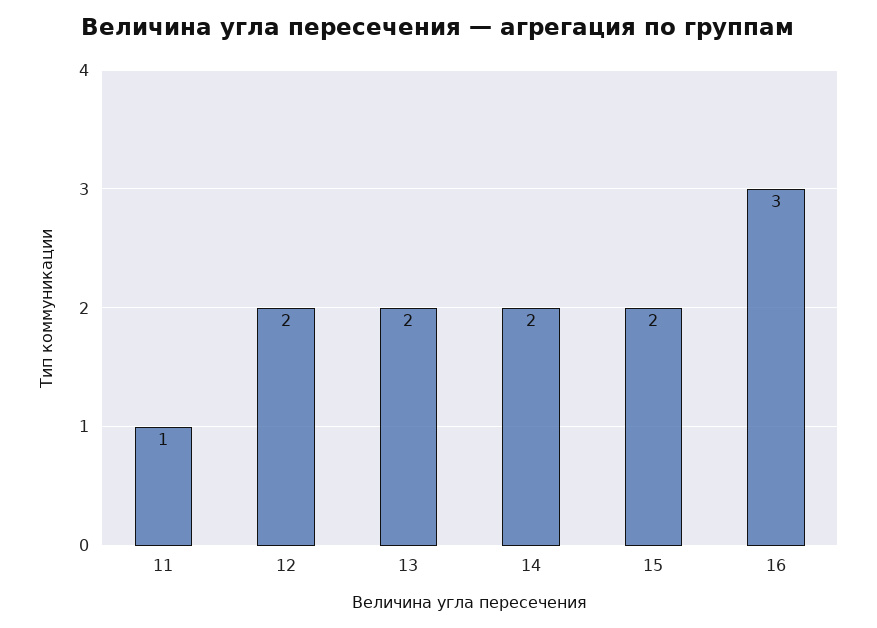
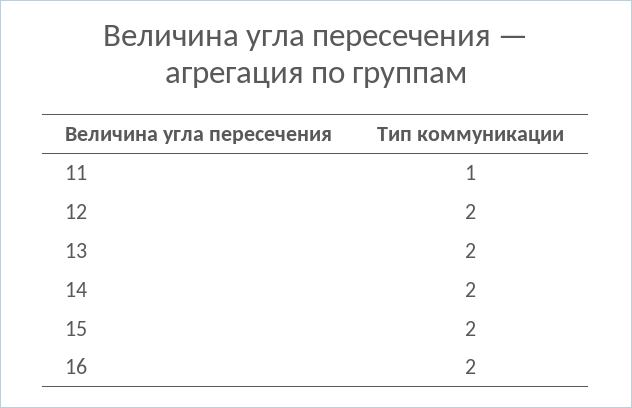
16: 3 -> 2

